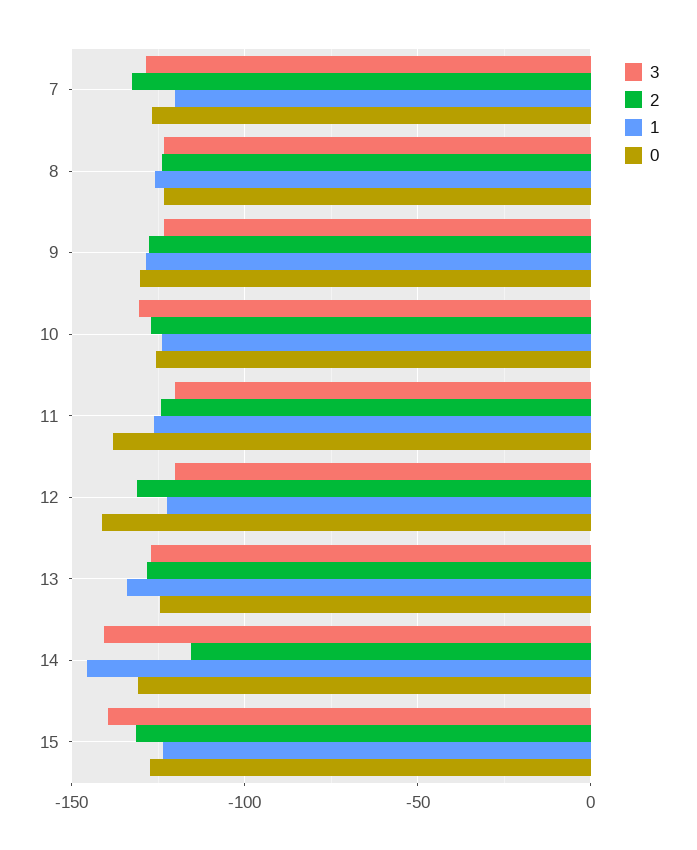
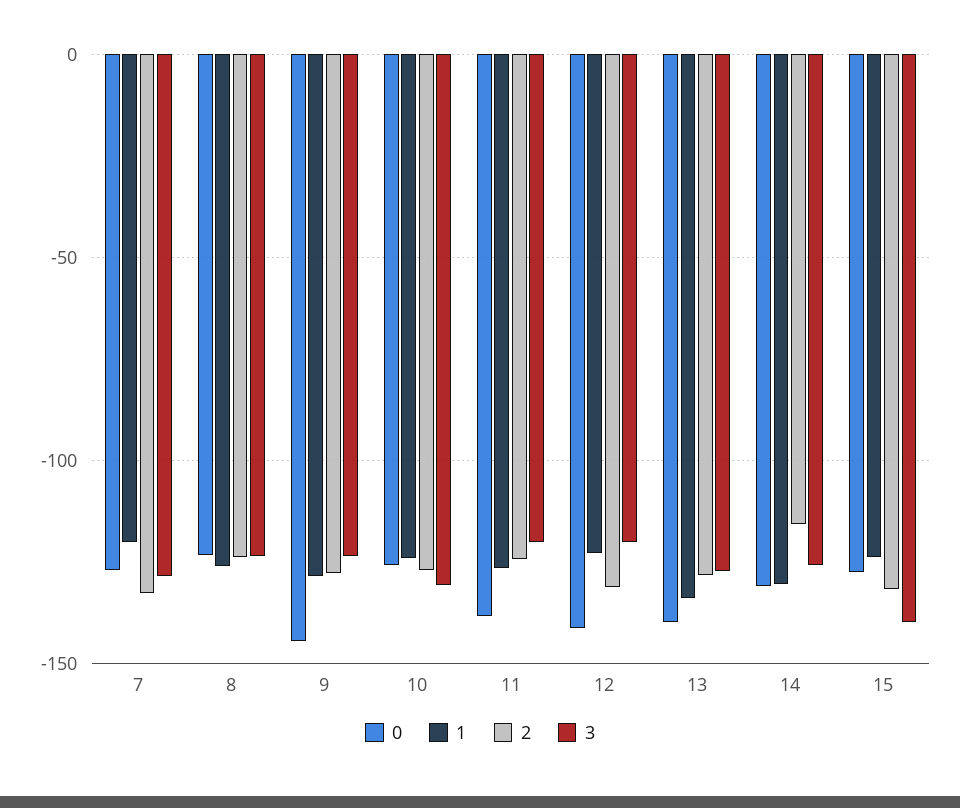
0, 9: -130 -> -145
0, 13: -125 -> -140
3, 14: -140 -> -125
1, 14: -145 -> -130

